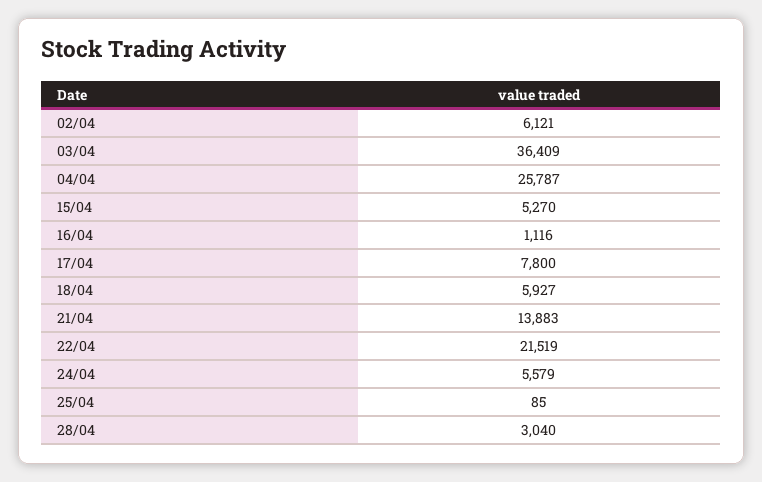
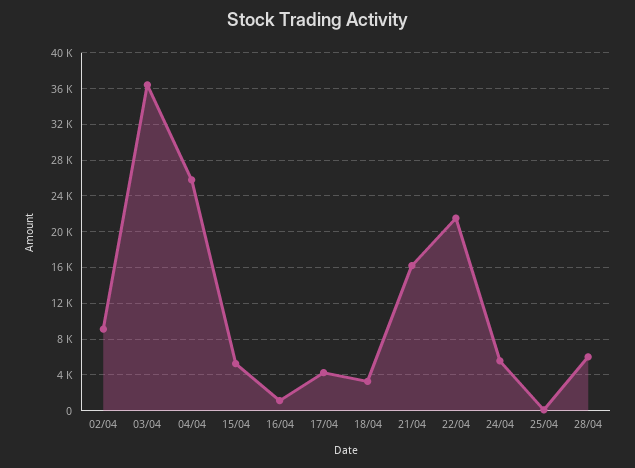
02/04: 6121 -> 9000
17/04: 7800 -> 4000
18/04: 5927 -> 3000
21/04: 13883 -> 16000
28/04: 3040 -> 6000

